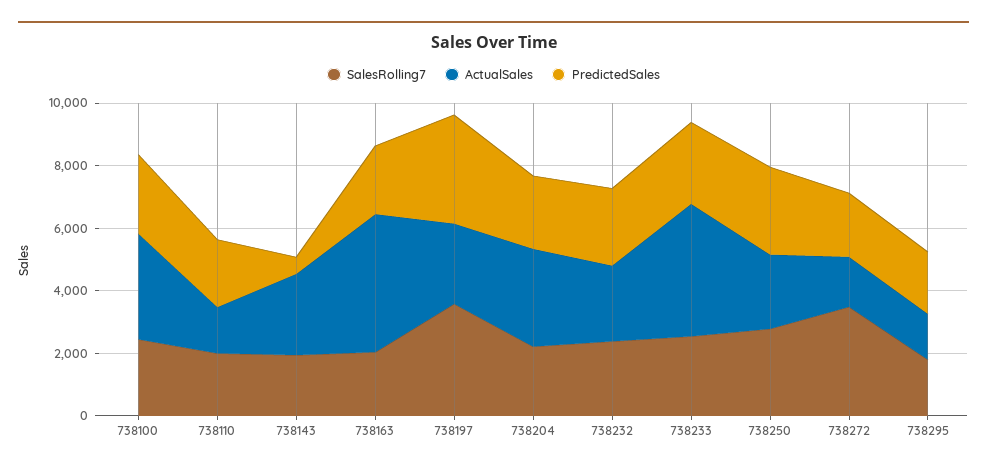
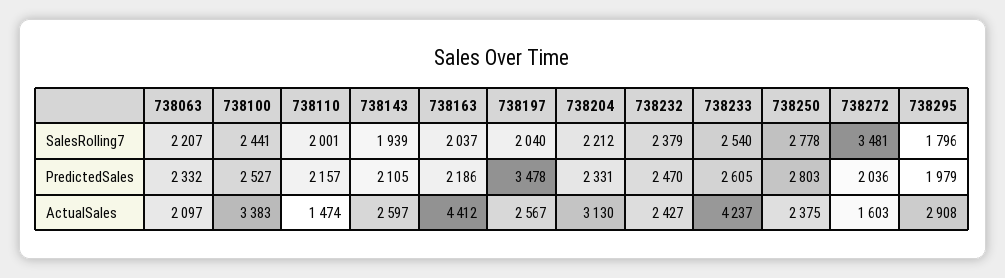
PredictedSales, 738143: 500 -> 2105
SalesRolling7, 738197: 3500 -> 2040
ActualSales, 738295: 1500 -> 2908
SalesRolling7, 738063: none -> 2207
PredictedSales, 738063: none -> 2332
ActualSales, 738063: none -> 2097

